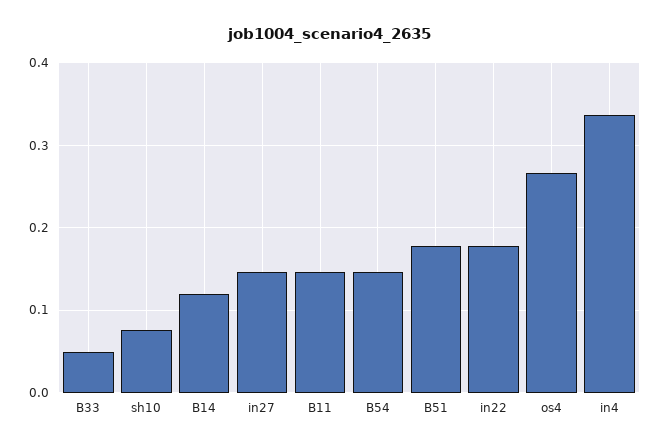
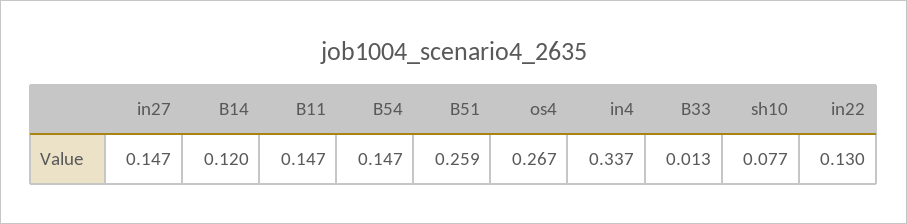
B33: 0.05 -> 0.013
B51: 0.18 -> 0.259
in22: 0.18 -> 0.13

